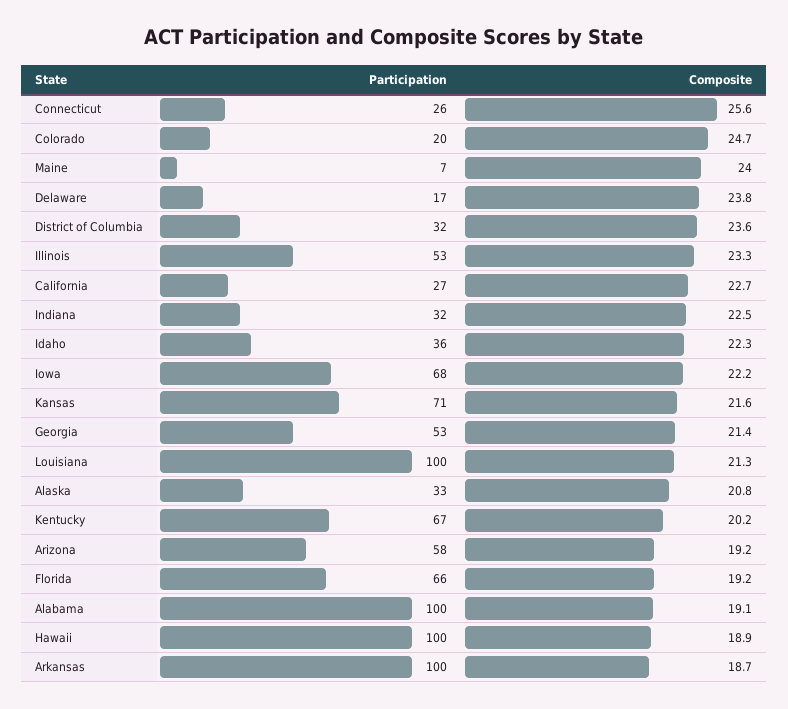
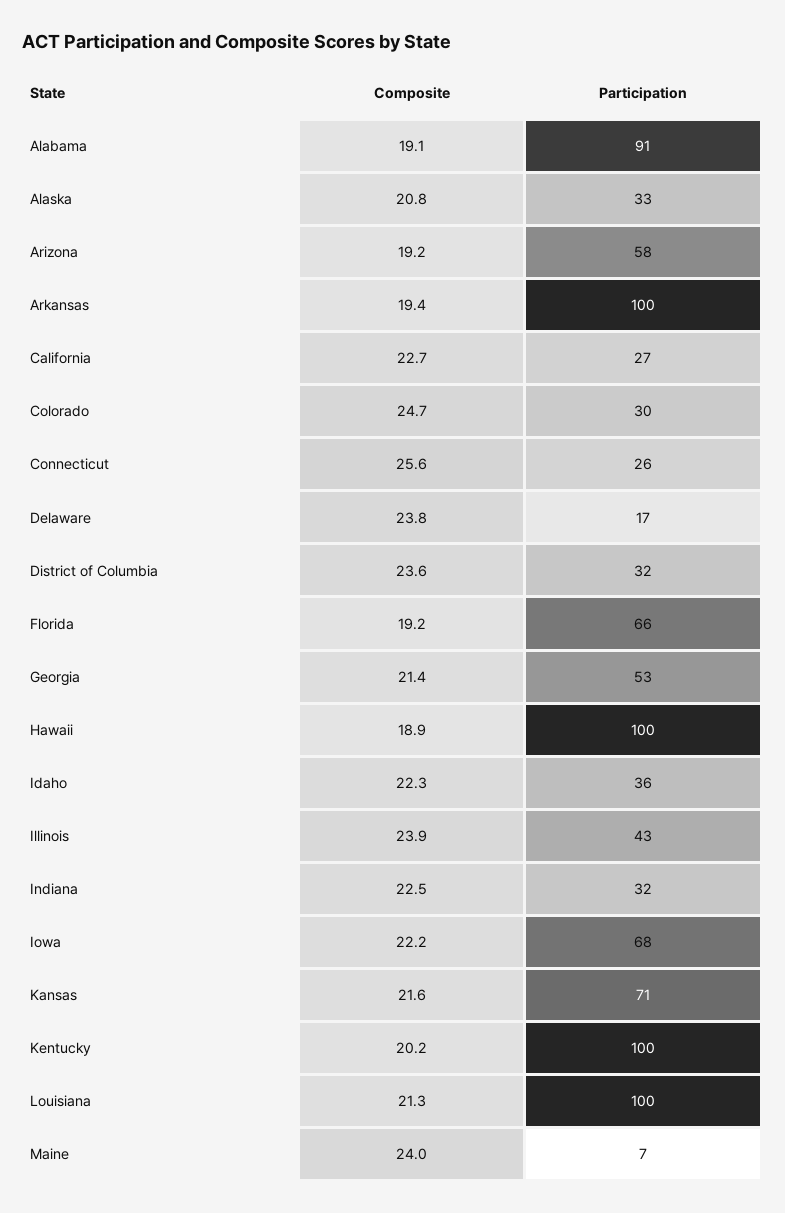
Participation, Colorado: 20 -> 30
Participation, Illinois: 53 -> 43
Composite, Illinois: 23.3 -> 23.9
Participation, Kentucky: 67 -> 100
Participation, Alabama: 100 -> 91
Composite, Arkansas: 18.7 -> 19.4

